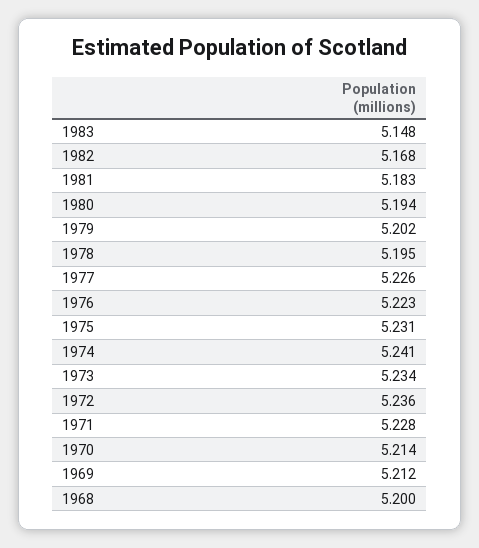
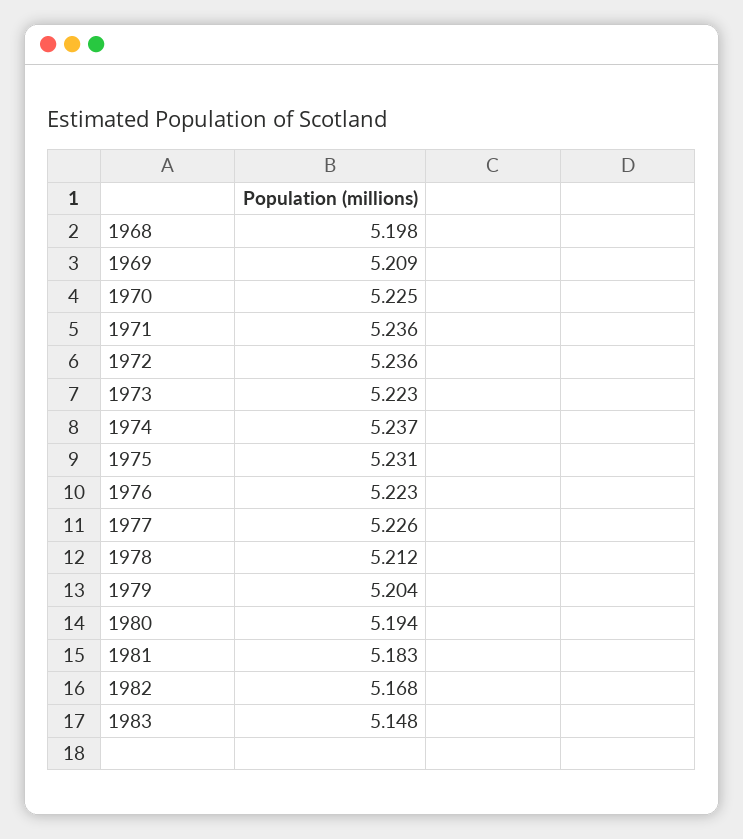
1979: 5.202 -> 5.204
1978: 5.195 -> 5.212
1974: 5.241 -> 5.237
1973: 5.234 -> 5.223
1971: 5.228 -> 5.236
1970: 5.214 -> 5.225
1969: 5.212 -> 5.209
1968: 5.2 -> 5.198

